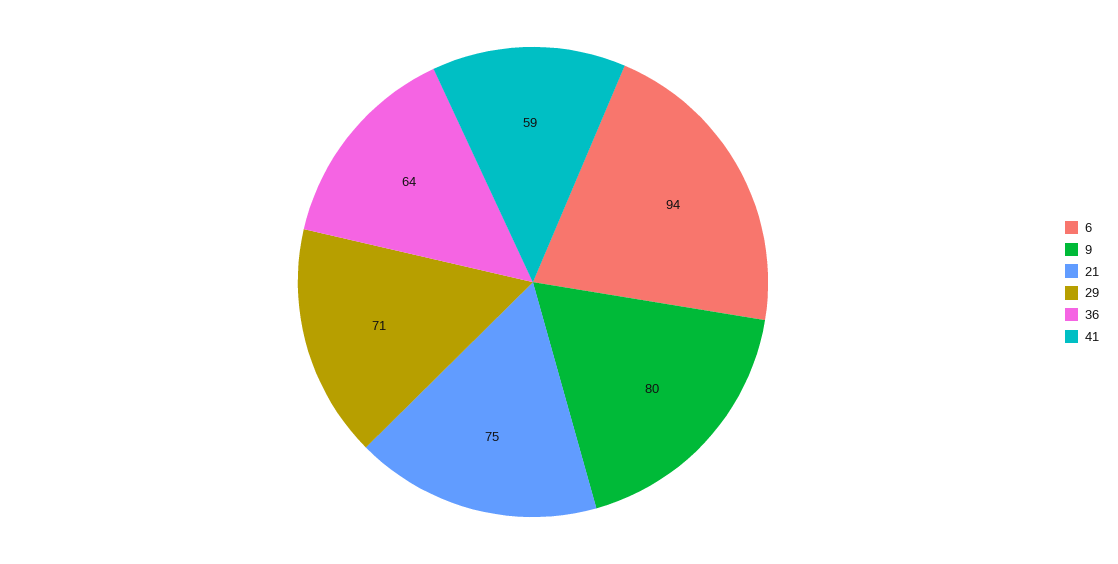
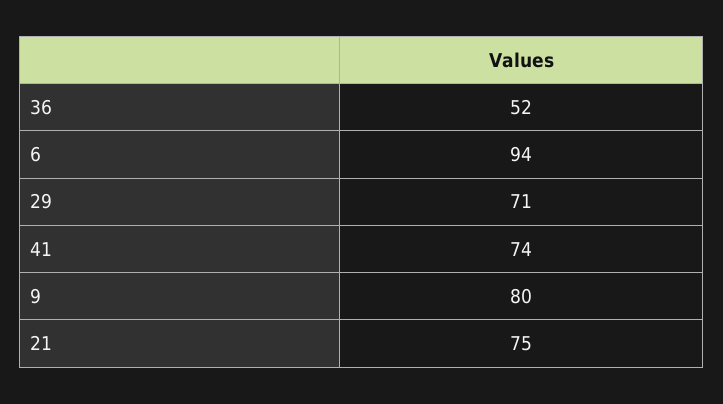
36: 64 -> 52
41: 59 -> 74

